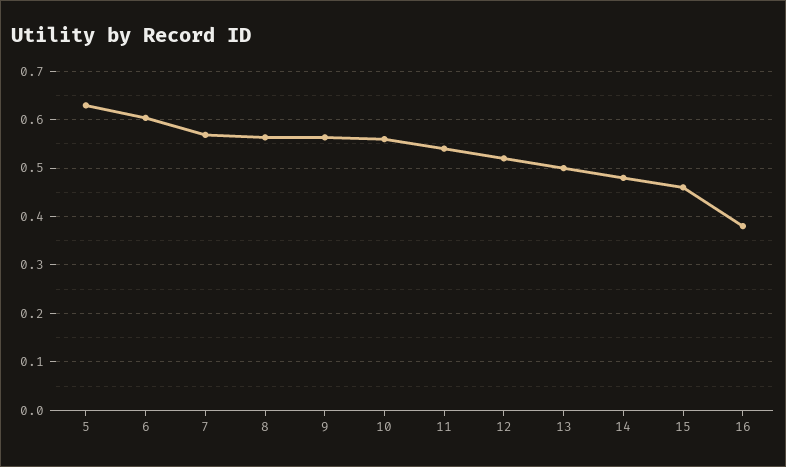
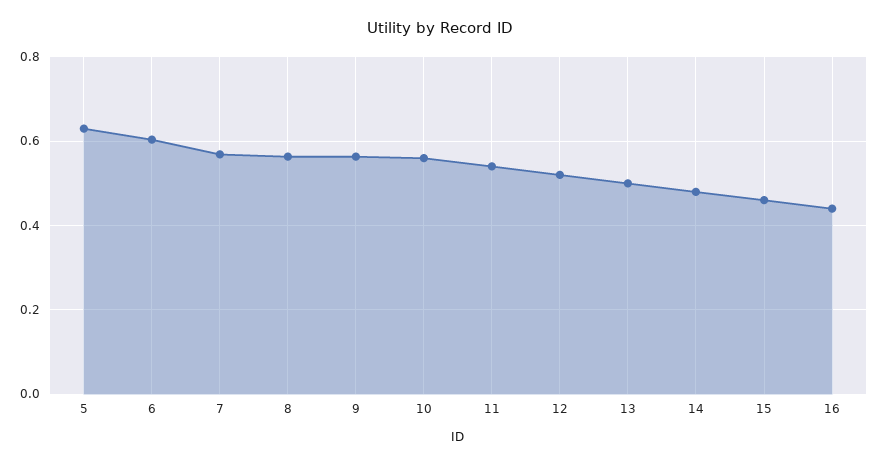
16: 0.38 -> 0.44

